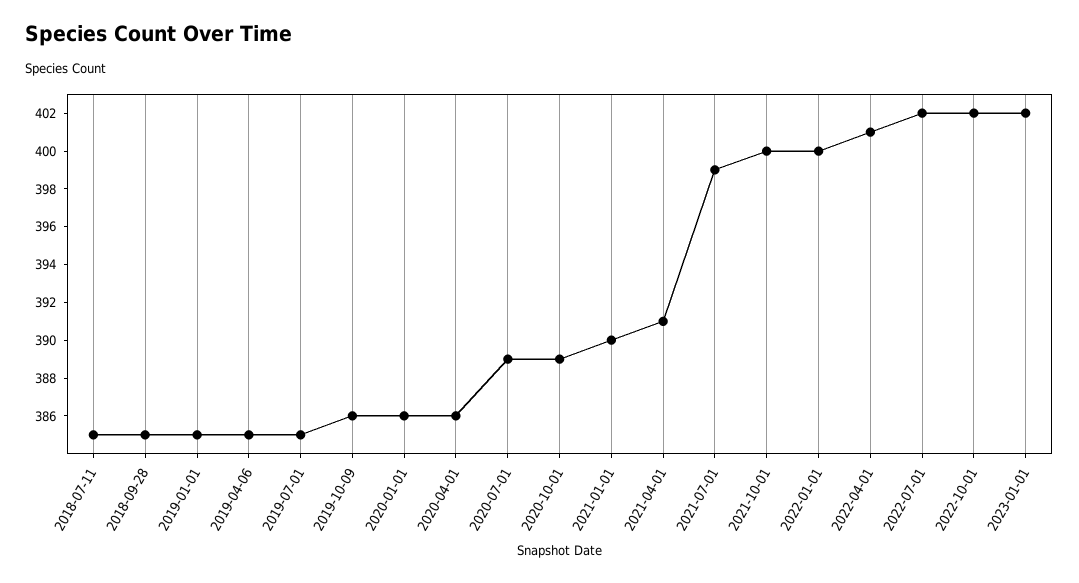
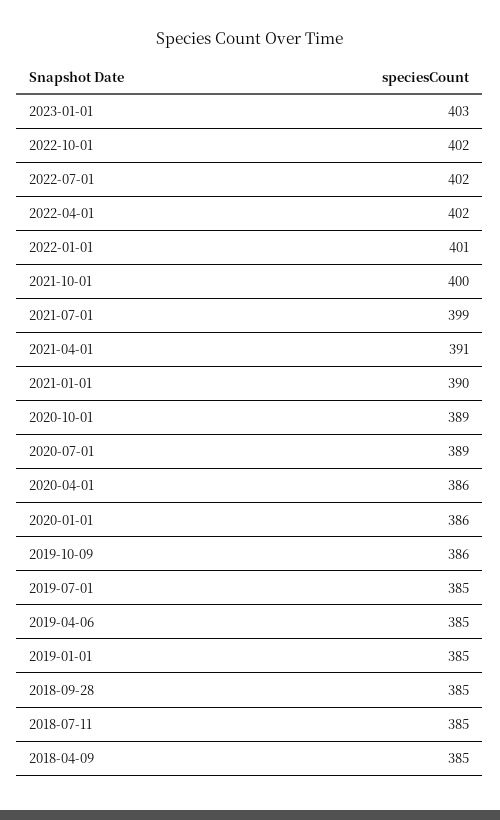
2022-01-01: 400 -> 401
2022-04-01: 401 -> 402
2023-01-01: 402 -> 403
2018-04-09: none -> 385

